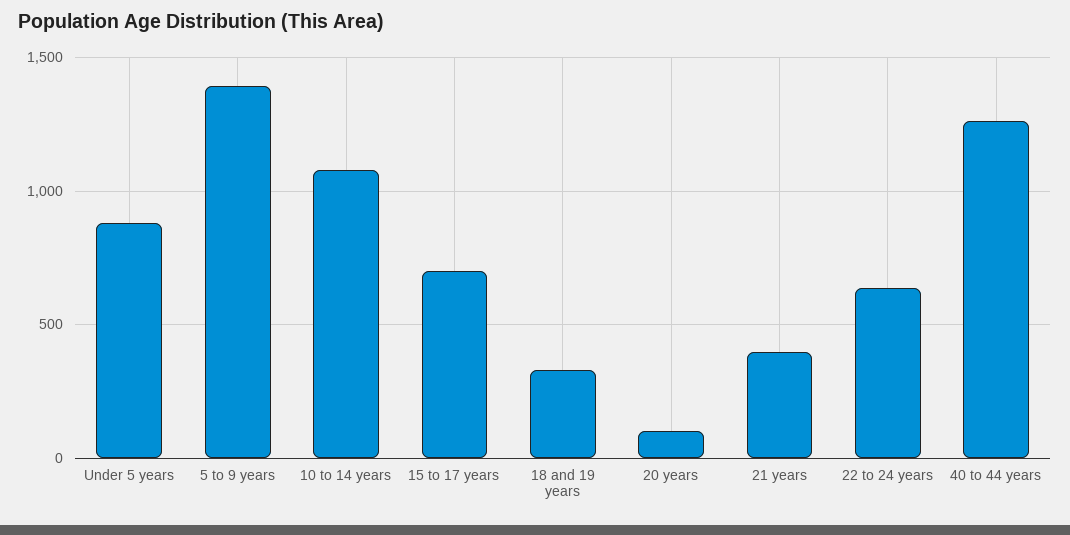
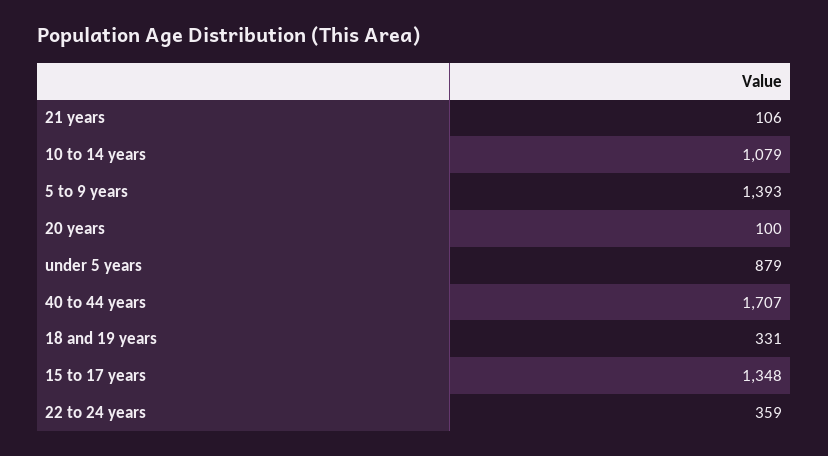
15 to 17 years: 700 -> 1348
21 years: 400 -> 106
22 to 24 years: 650 -> 359
40 to 44 years: 1250 -> 1707

